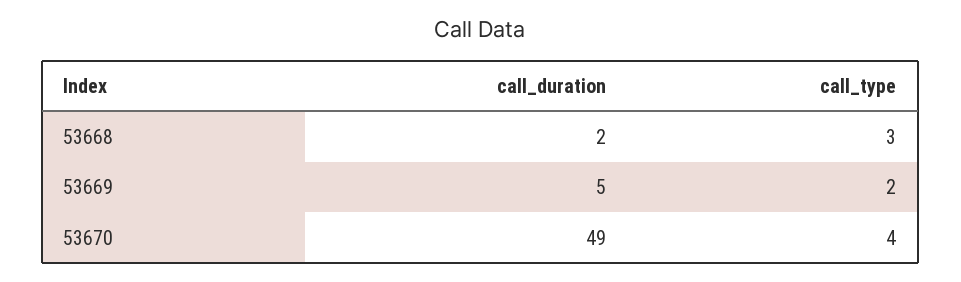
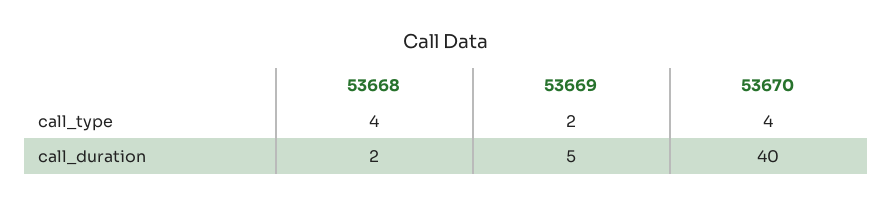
call_type, 53668: 3 -> 4
call_duration, 53670: 49 -> 40

